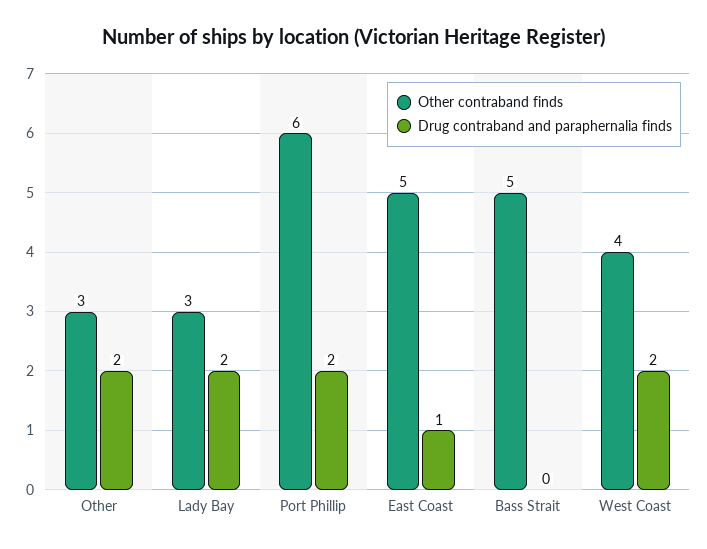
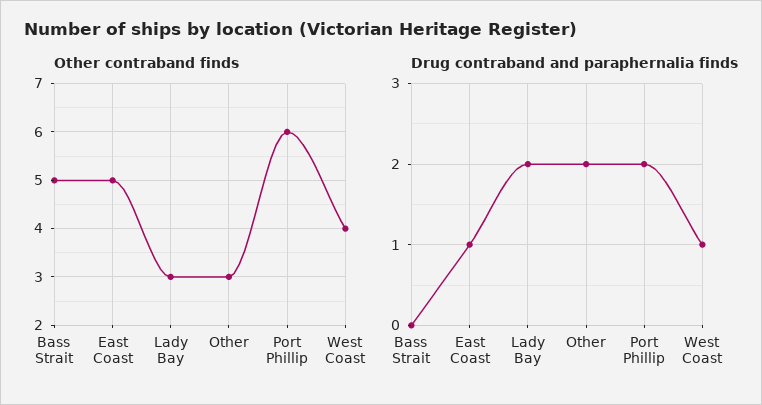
Drug contraband and paraphernalia finds, West Coast: 2 -> 1

